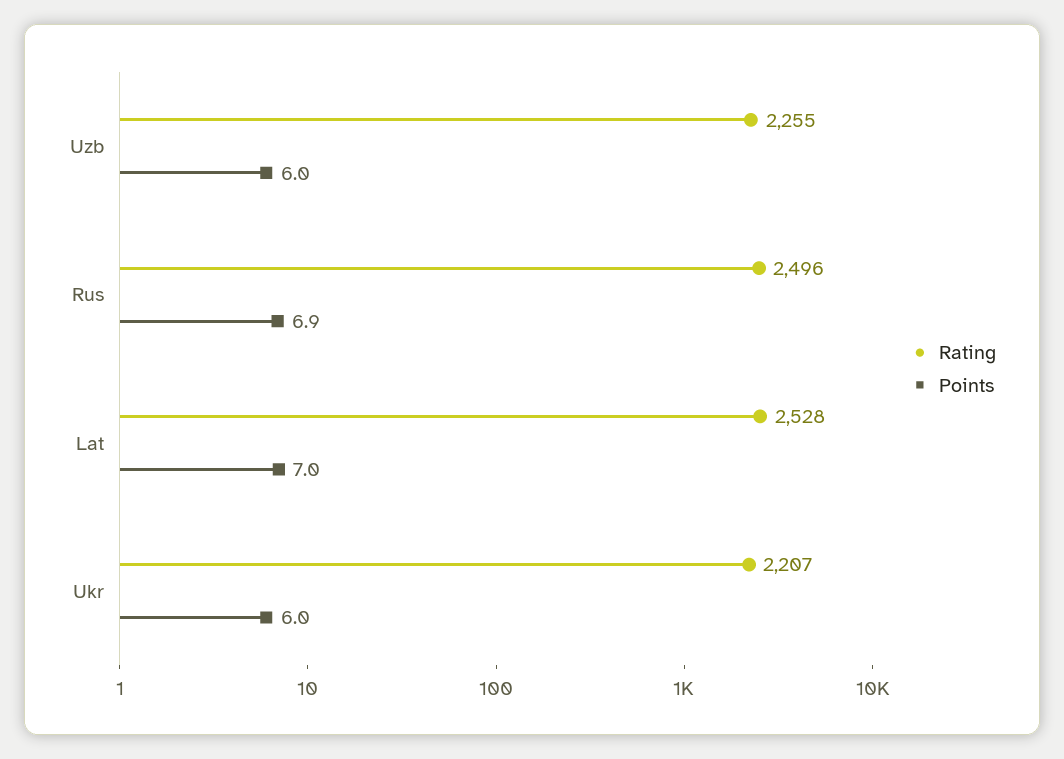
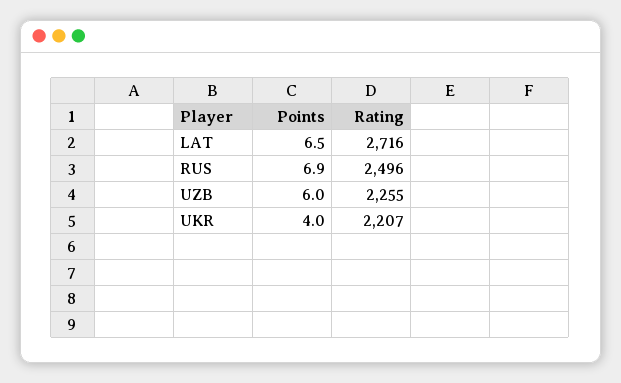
Rating, Lat: 2528 -> 2716
Points, Lat: 7 -> 6.5
Points, Ukr: 6 -> 4

